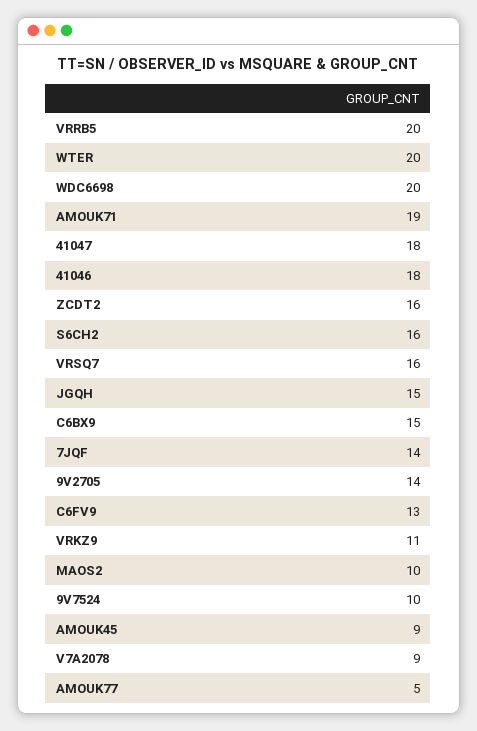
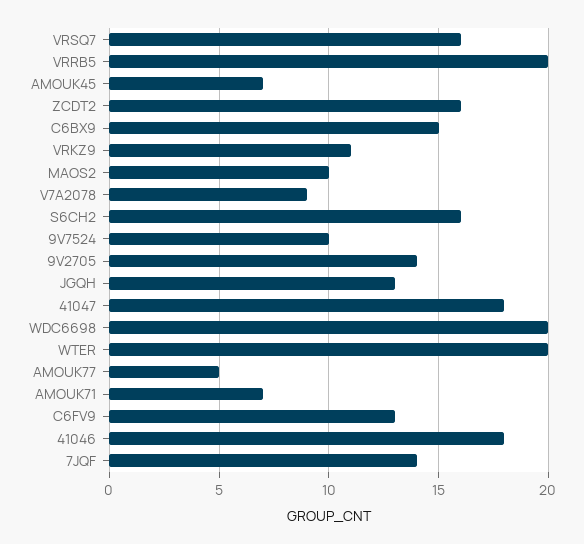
AMOUK71: 19 -> 7
JGQH: 15 -> 13
AMOUK45: 9 -> 7

